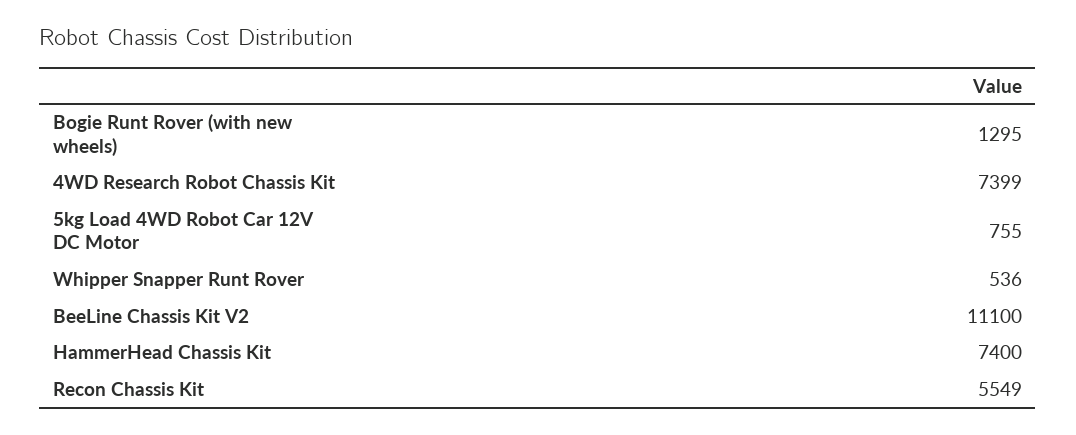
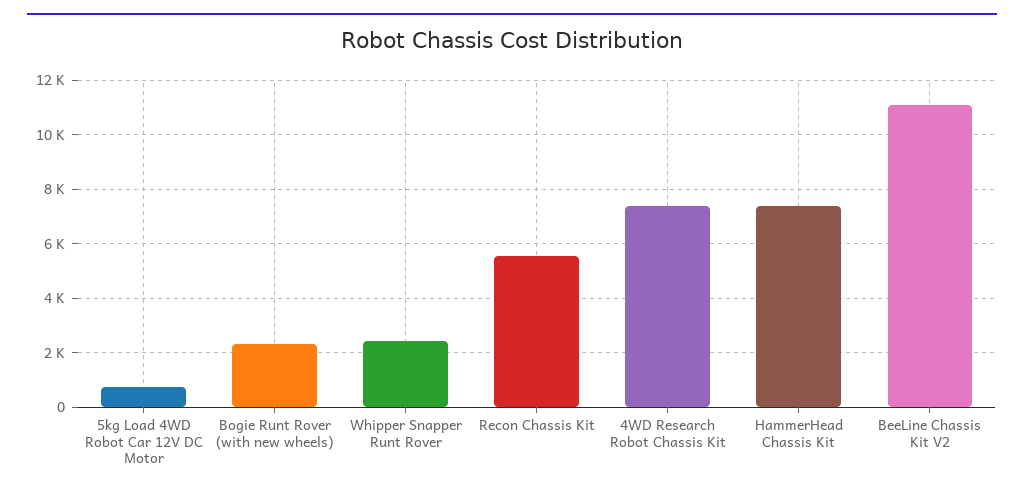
Bogie Runt Rover (with new wheels): 1295 -> 2250
Whipper Snapper Runt Rover: 536 -> 2500

